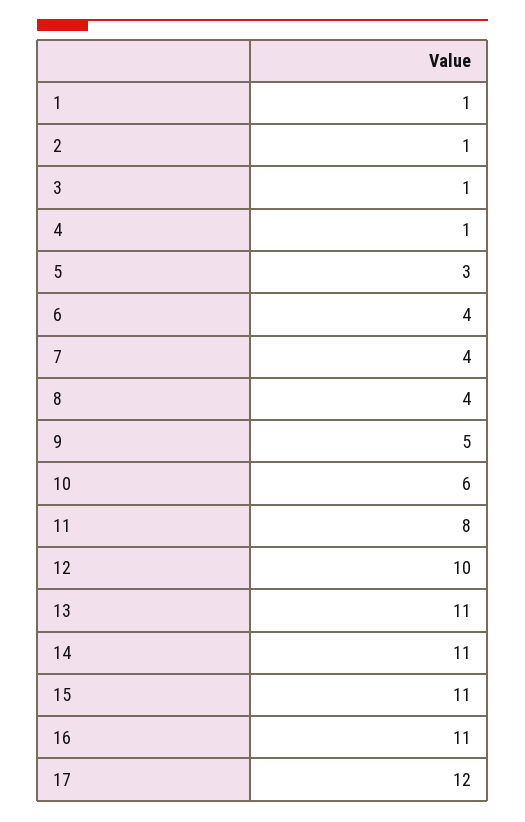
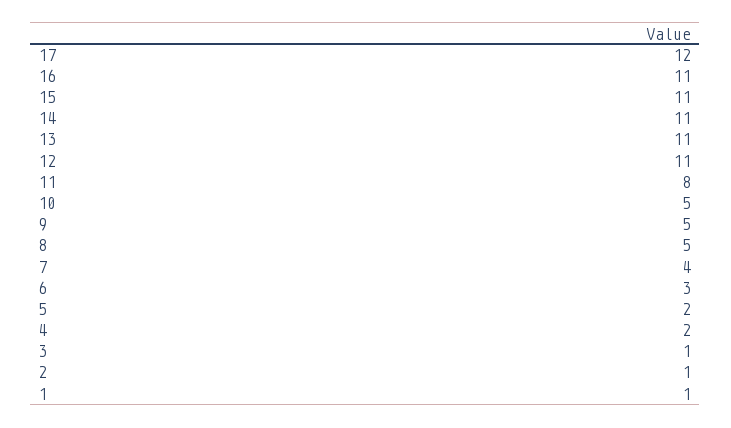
4: 1 -> 2
5: 3 -> 2
6: 4 -> 3
8: 4 -> 5
10: 6 -> 5
12: 10 -> 11

